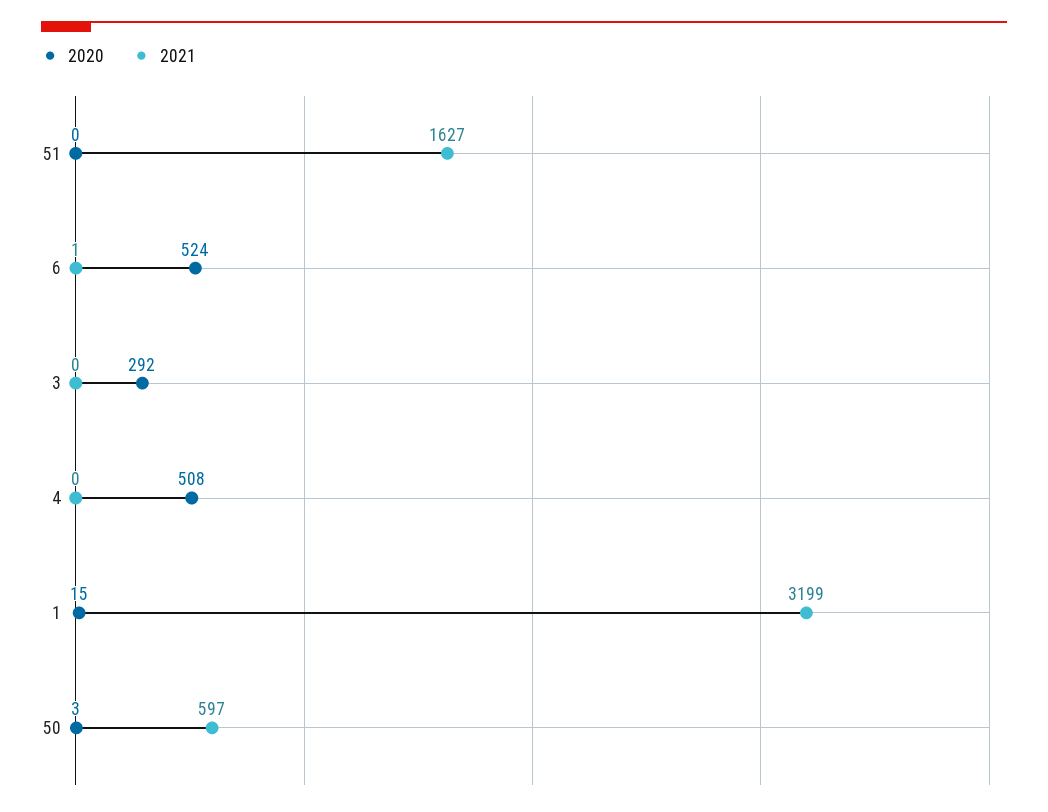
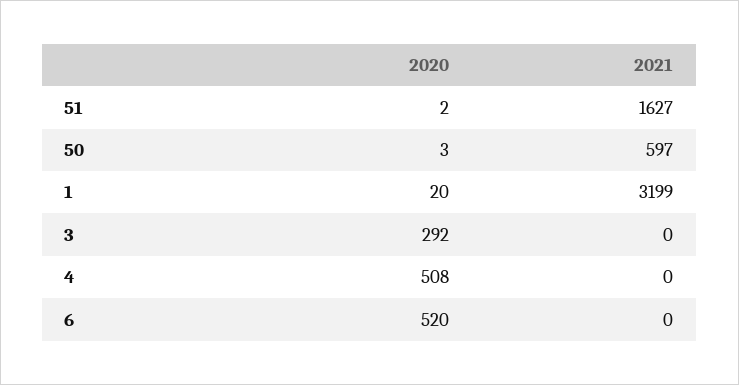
2020, 51: 0 -> 2
2020, 6: 524 -> 520
2021, 6: 1 -> 0
2020, 1: 15 -> 20

